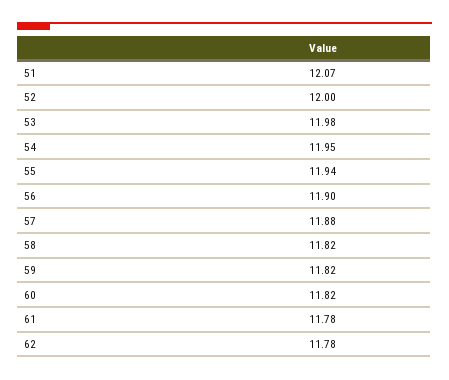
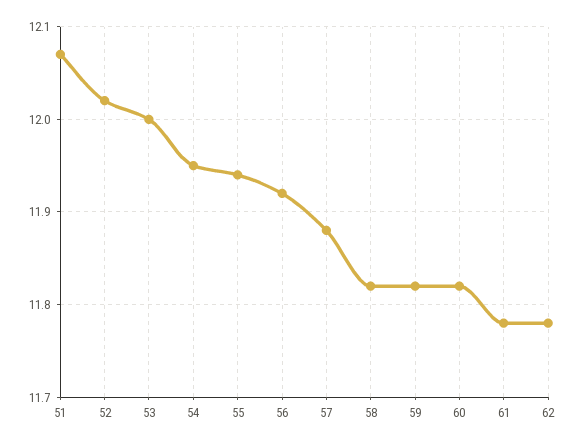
52: 12 -> 12.02
53: 11.98 -> 12
56: 11.9 -> 11.92

